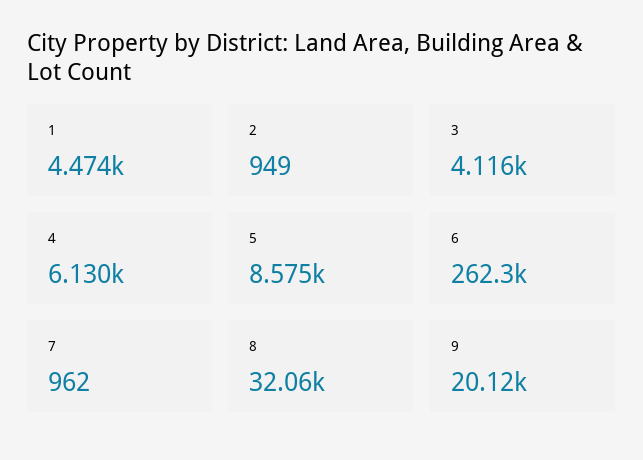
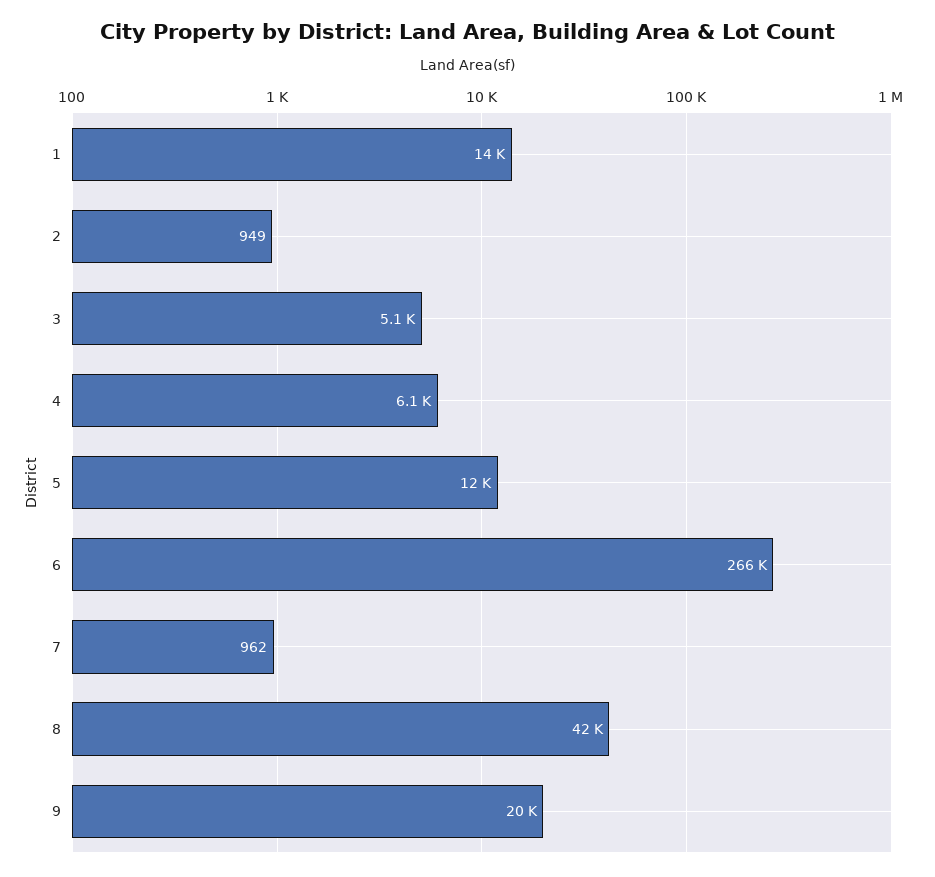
1: 4474 -> 14000
3: 4116 -> 5100
5: 8575 -> 12000
6: 262300 -> 266000
8: 32060 -> 42000

